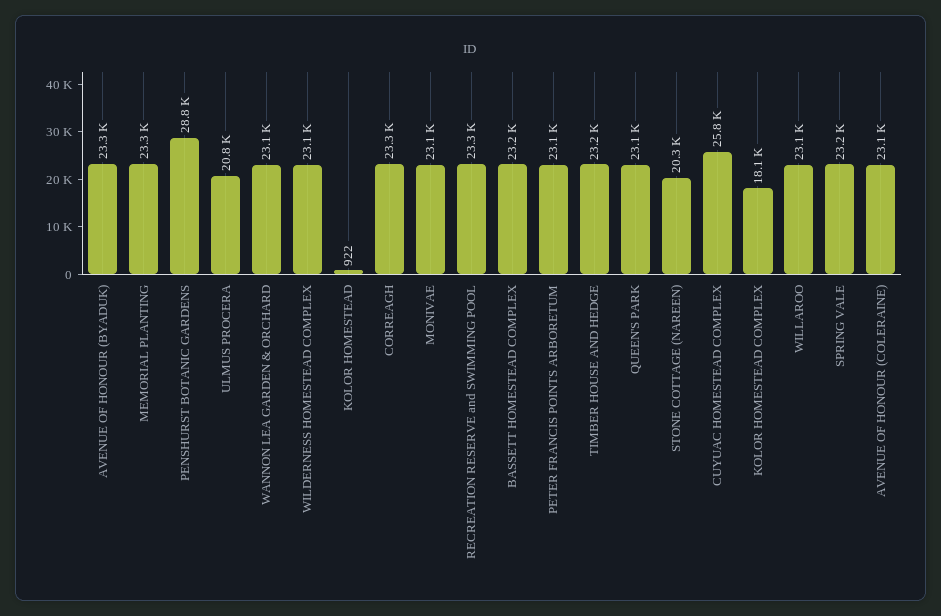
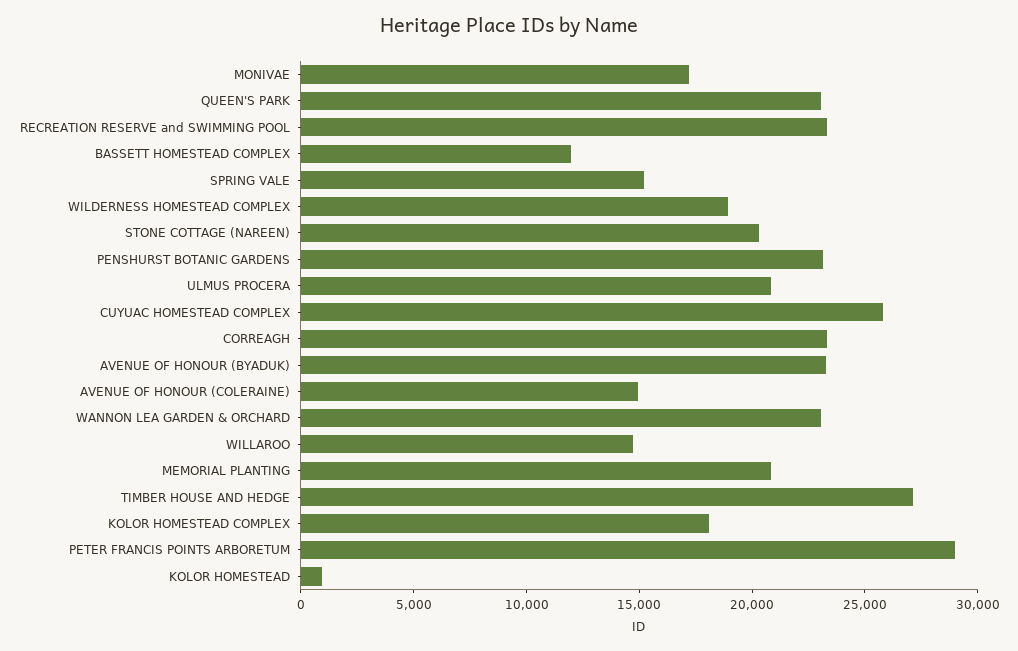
MEMORIAL PLANTING: 23300 -> 21000
PENSHURST BOTANIC GARDENS: 28800 -> 23000
WILDERNESS HOMESTEAD COMPLEX: 23100 -> 19000
MONIVAE: 23100 -> 17000
BASSETT HOMESTEAD COMPLEX: 23200 -> 12000
PETER FRANCIS POINTS ARBORETUM: 23100 -> 29000
TIMBER HOUSE AND HEDGE: 23200 -> 27000
WILLAROO: 23100 -> 15000
SPRING VALE: 23200 -> 15000
AVENUE OF HONOUR (COLERAINE): 23100 -> 15000

